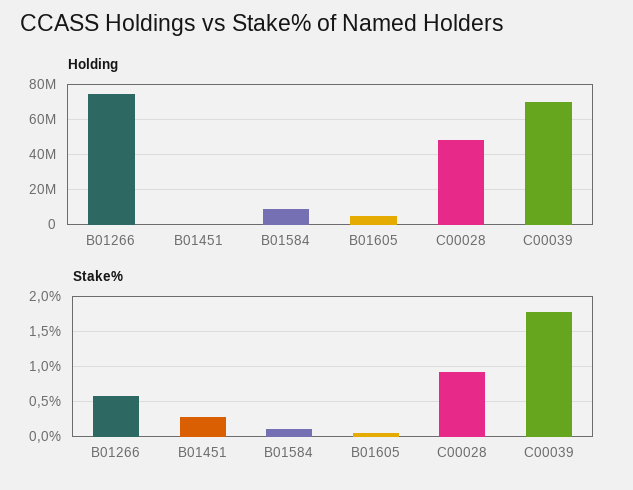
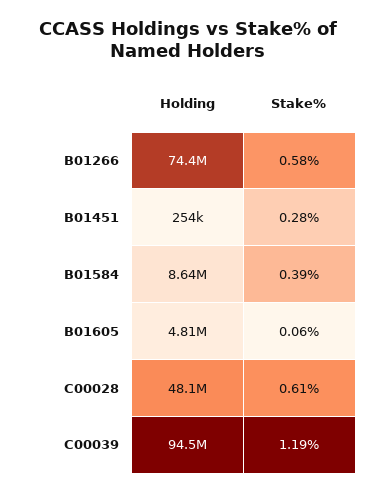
Holding, C00039: 70000000 -> 94500000
Stake%, B01584: 0.1 -> 0.39
Stake%, C00028: 0.9 -> 0.61
Stake%, C00039: 1.8 -> 1.19

